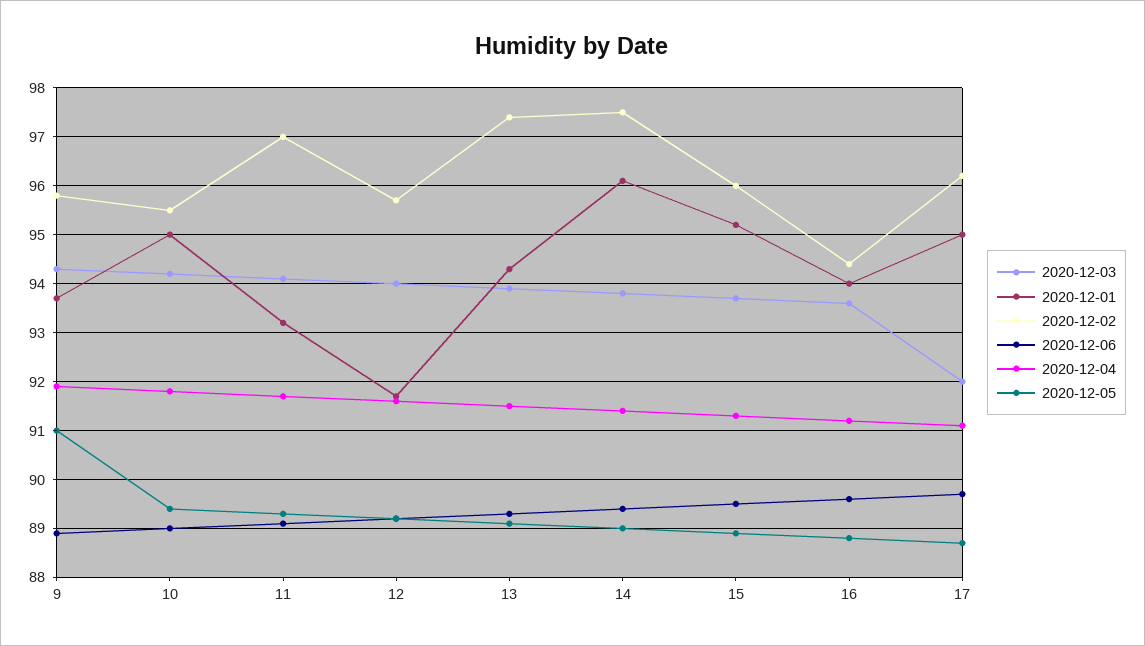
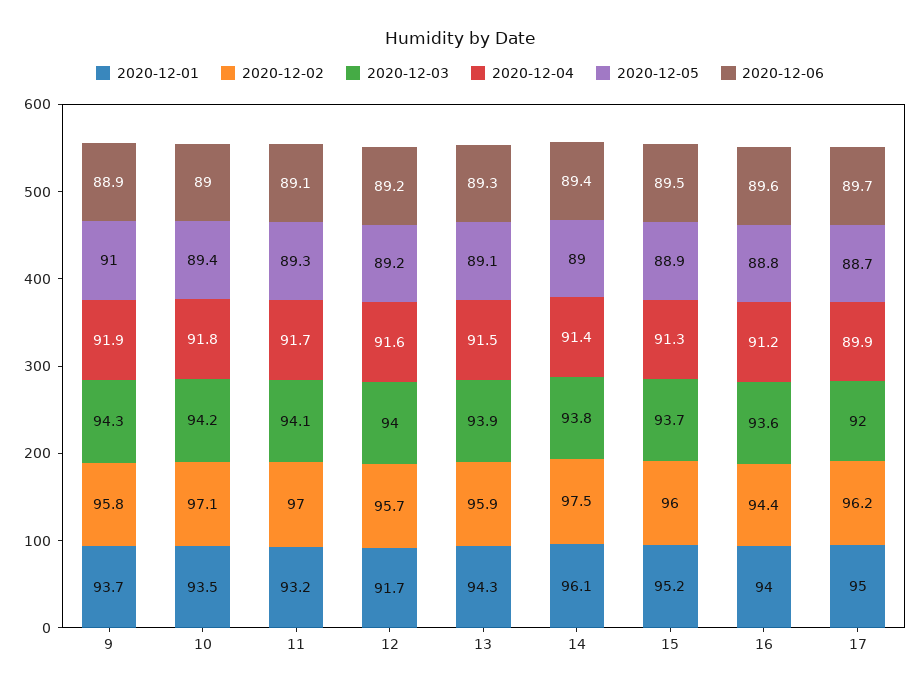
2020-12-01, 10: 95 -> 93.5
2020-12-02, 10: 95.5 -> 97.1
2020-12-02, 13: 97.5 -> 95.9
2020-12-04, 17: 91 -> 89.9

